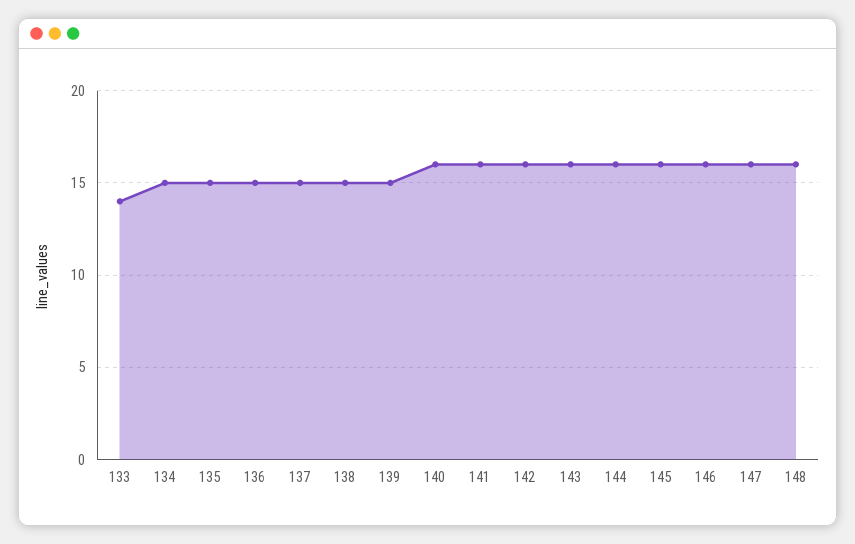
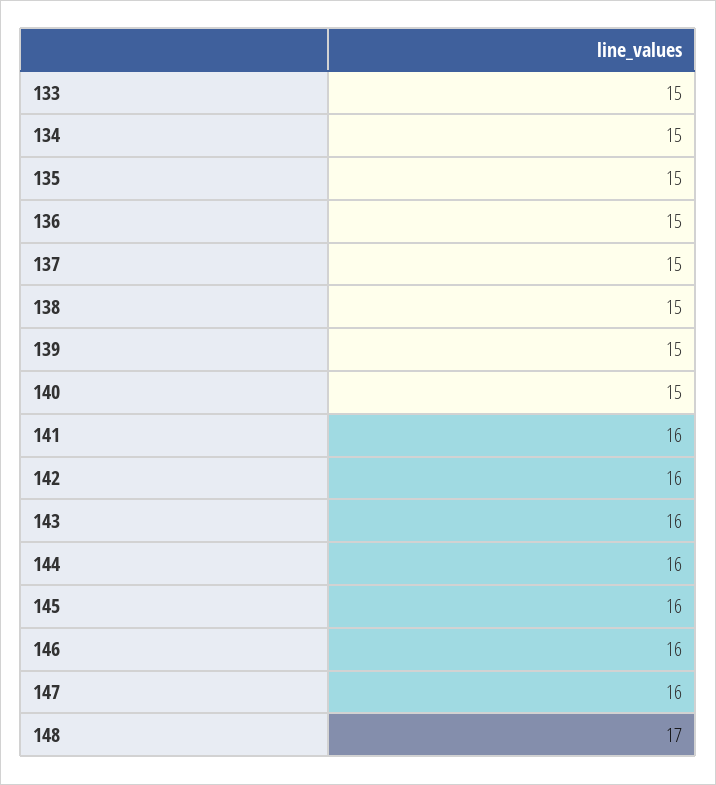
133: 14 -> 15
140: 16 -> 15
148: 16 -> 17

